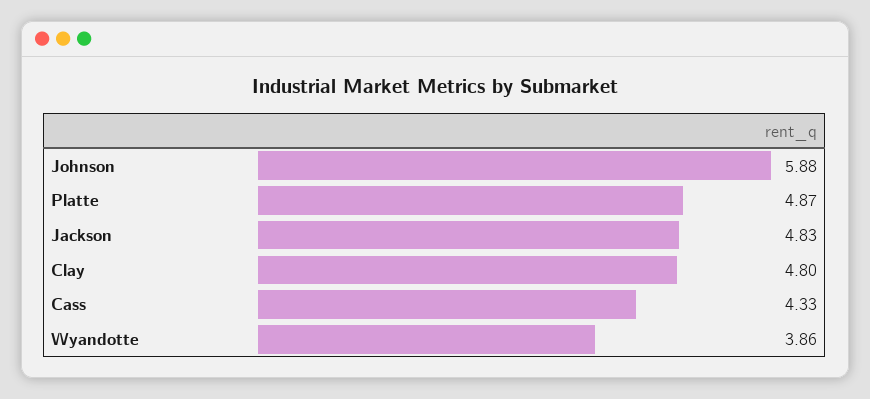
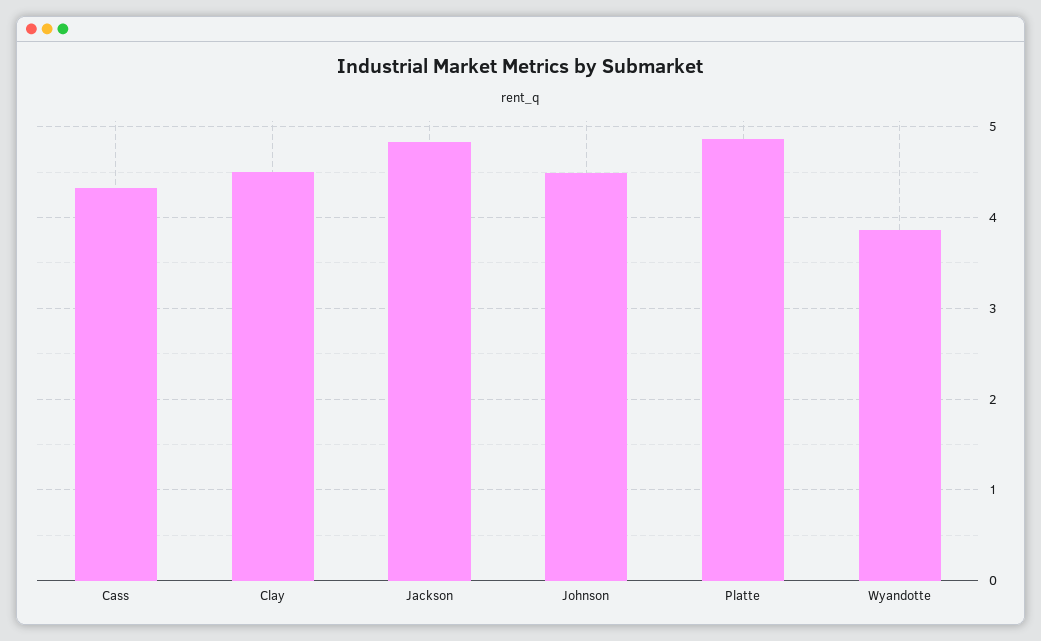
Johnson: 5.88 -> 4.5
Clay: 4.8 -> 4.5

